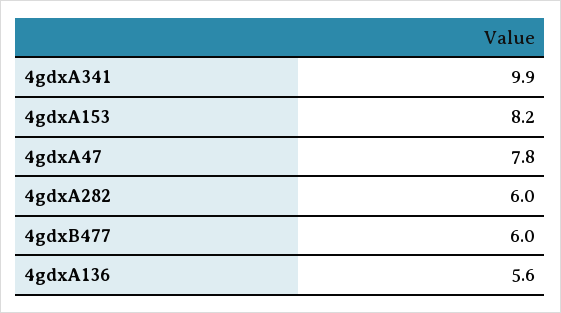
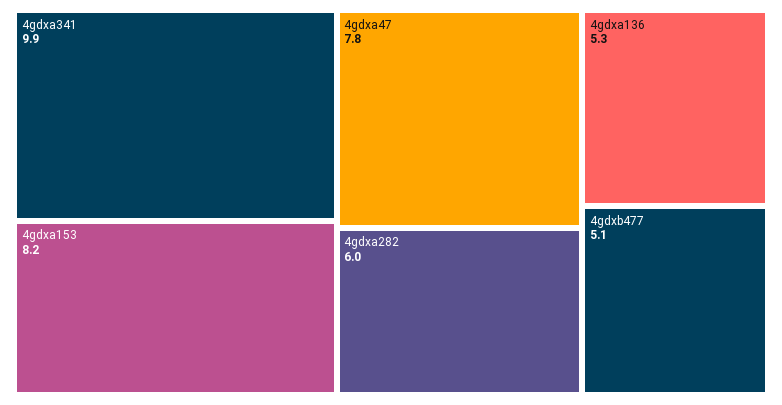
4gdxB477: 6 -> 5.1
4gdxA136: 5.6 -> 5.3

